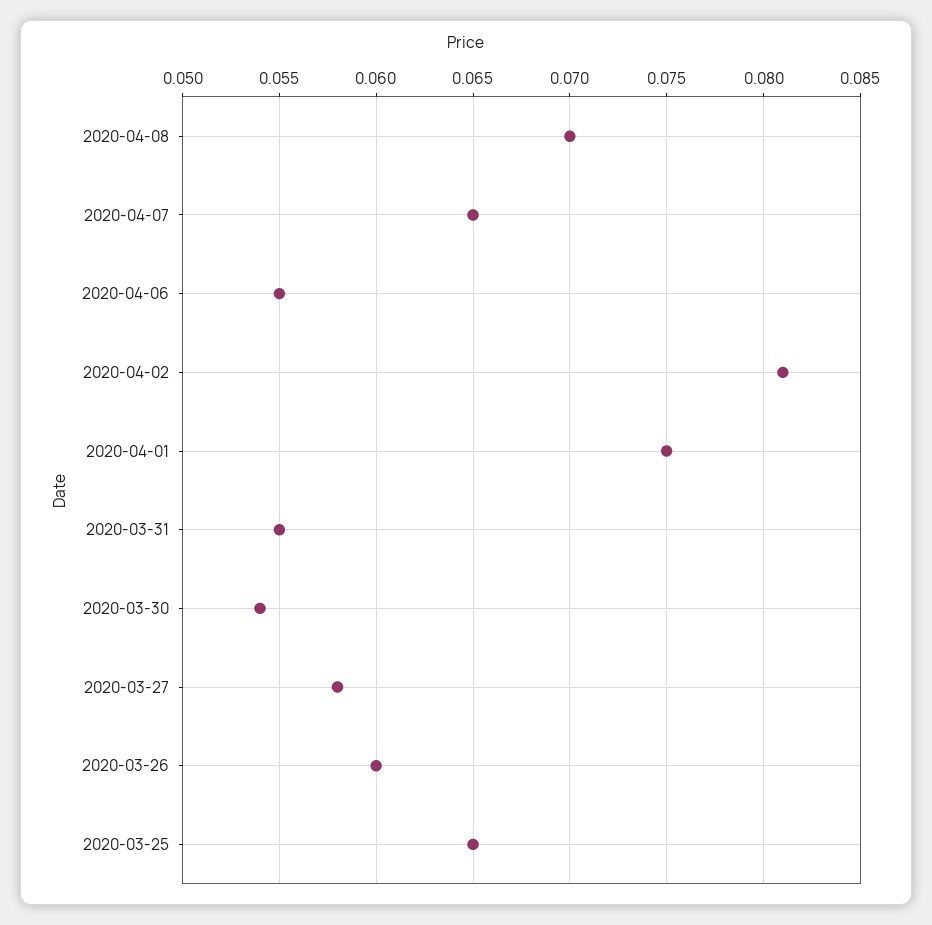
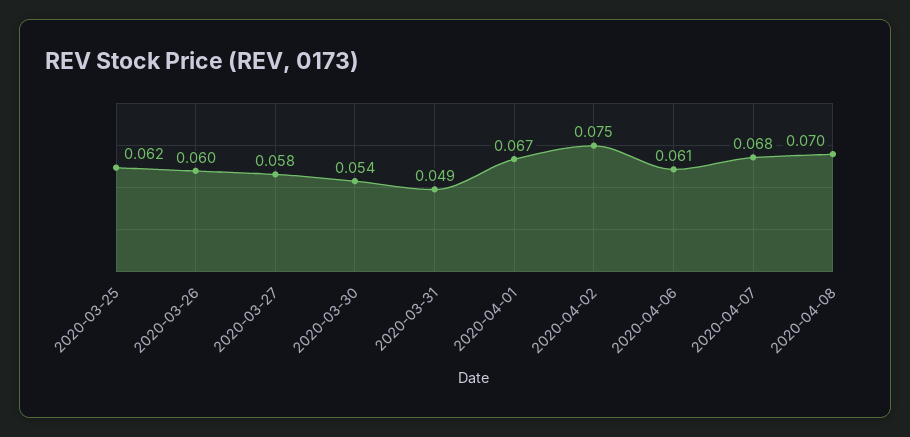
2020-04-07: 0.065 -> 0.068
2020-04-06: 0.055 -> 0.061
2020-04-02: 0.081 -> 0.075
2020-04-01: 0.075 -> 0.067
2020-03-31: 0.055 -> 0.049
2020-03-25: 0.065 -> 0.062

